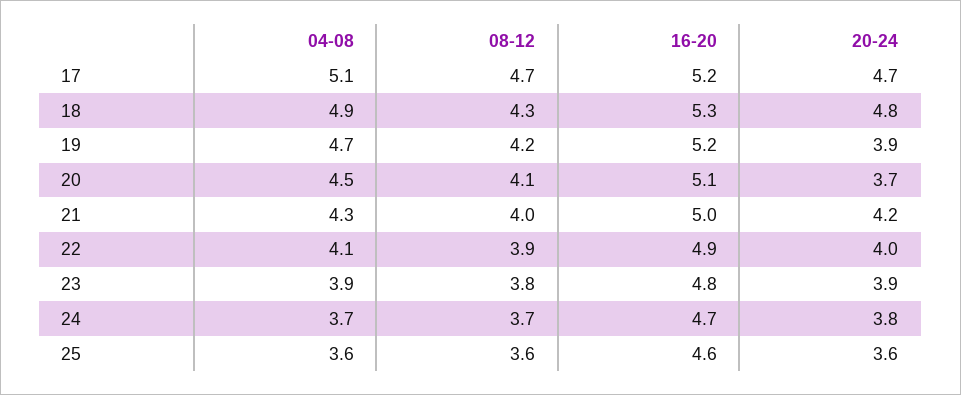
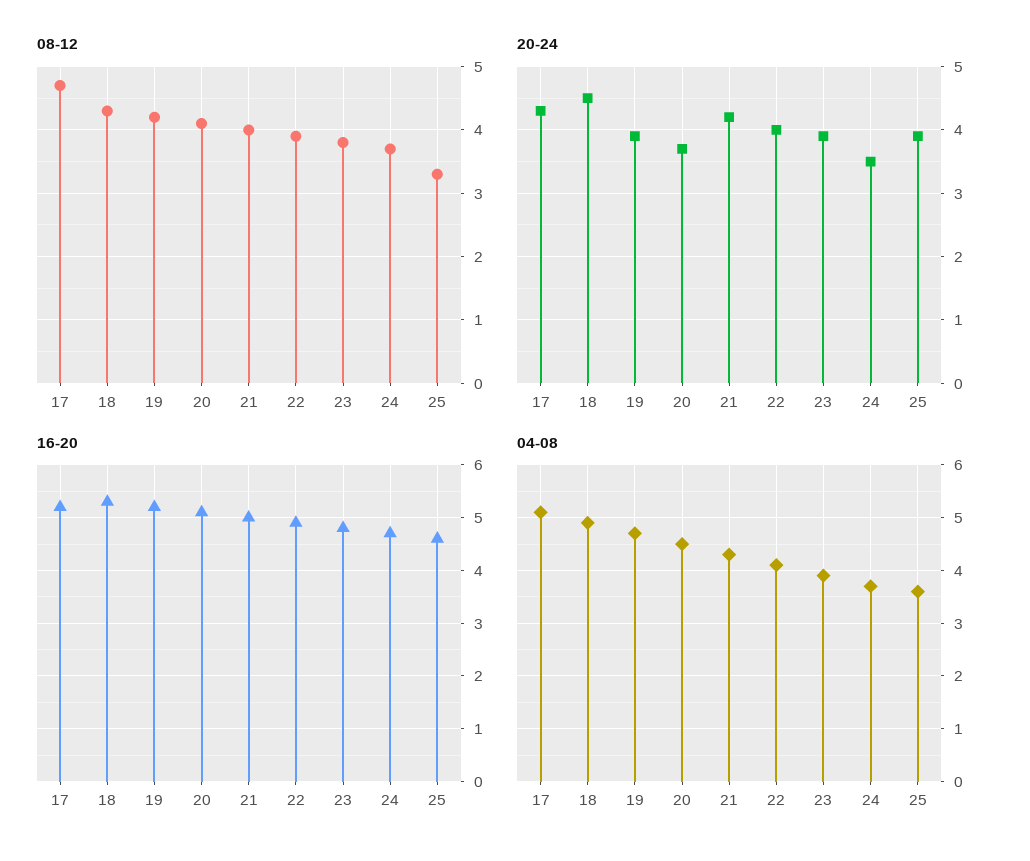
20-24, 17: 4.7 -> 4.3
20-24, 18: 4.8 -> 4.5
20-24, 24: 3.8 -> 3.5
08-12, 25: 3.6 -> 3.3
20-24, 25: 3.6 -> 3.9

